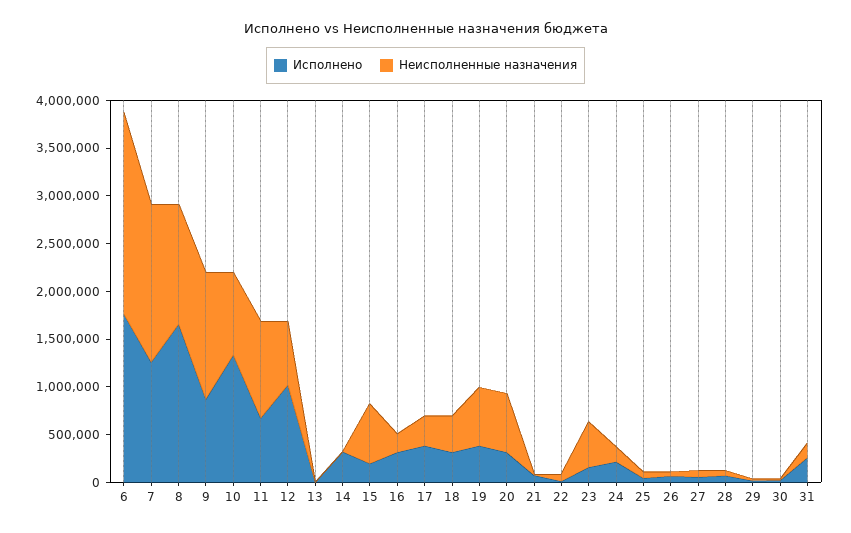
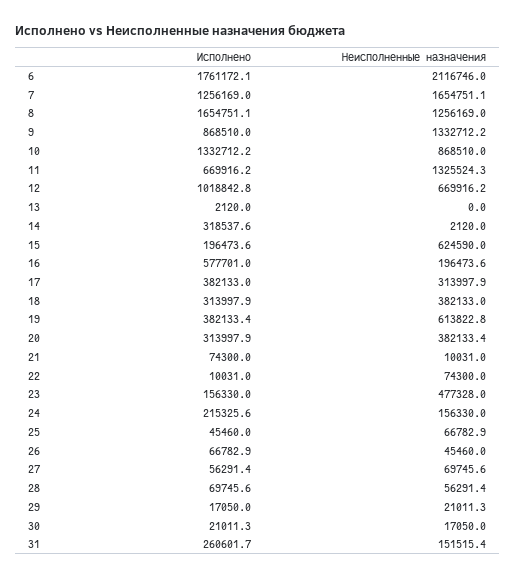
Неисполненные назначения, 11: 1000000 -> 1325524.3
Исполнено, 16: 300000 -> 577701
Неисполненные назначения, 20: 600000 -> 382133.4

